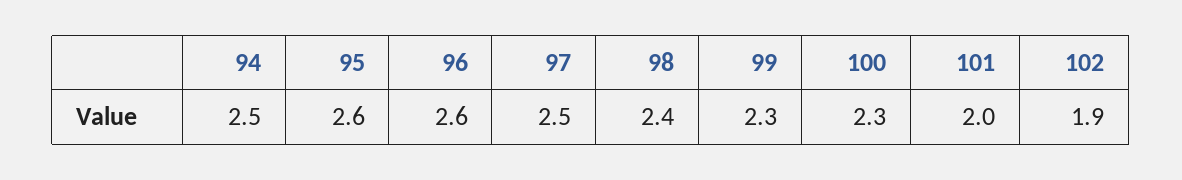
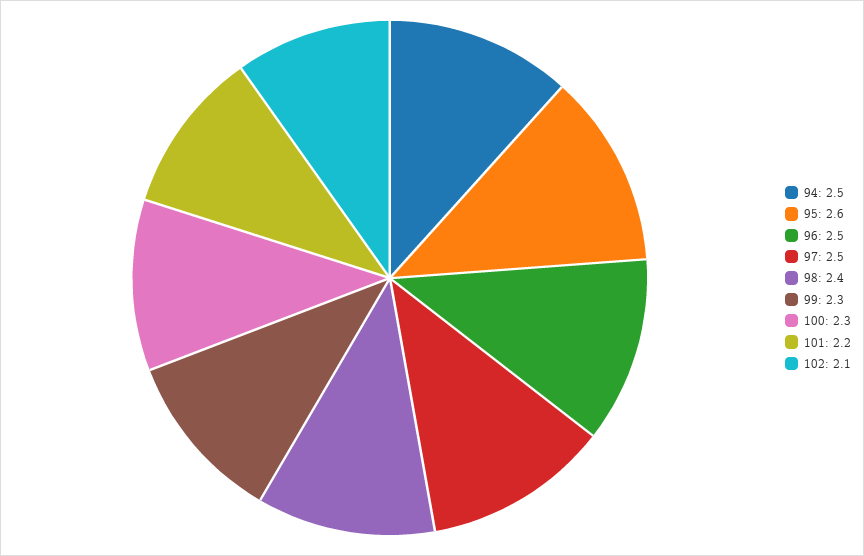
96: 2.6 -> 2.5
101: 2 -> 2.2
102: 1.9 -> 2.1

